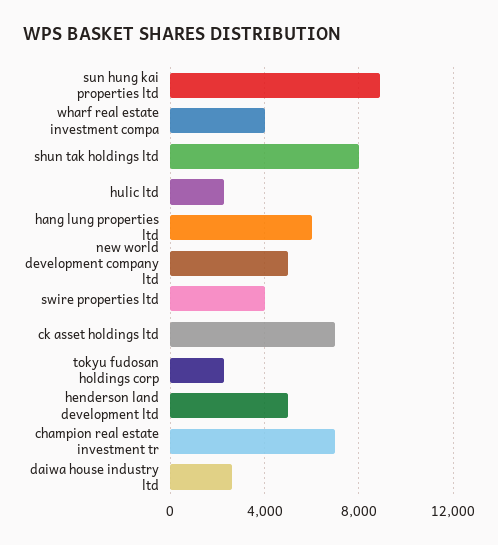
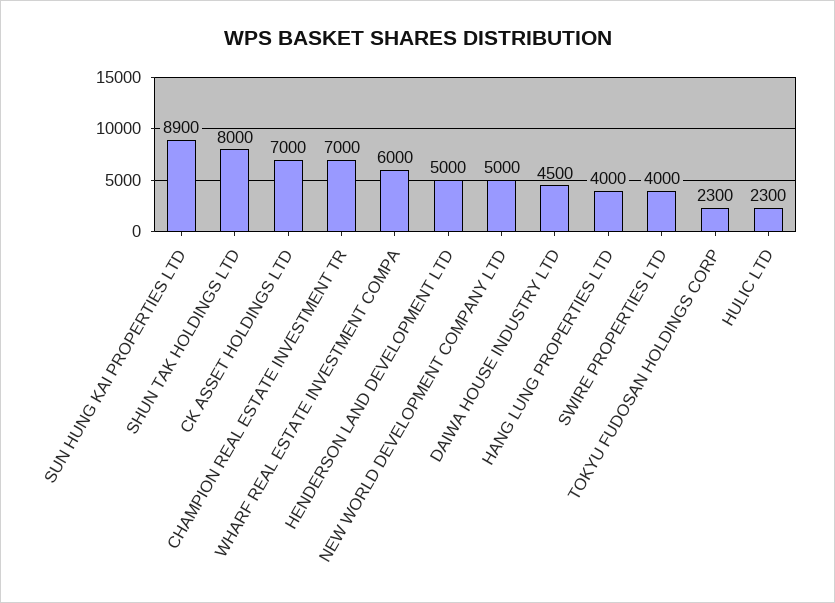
wharf real estate investment compa: 4000 -> 6000
hang lung properties ltd: 6000 -> 4000
daiwa house industry ltd: 2500 -> 4500

